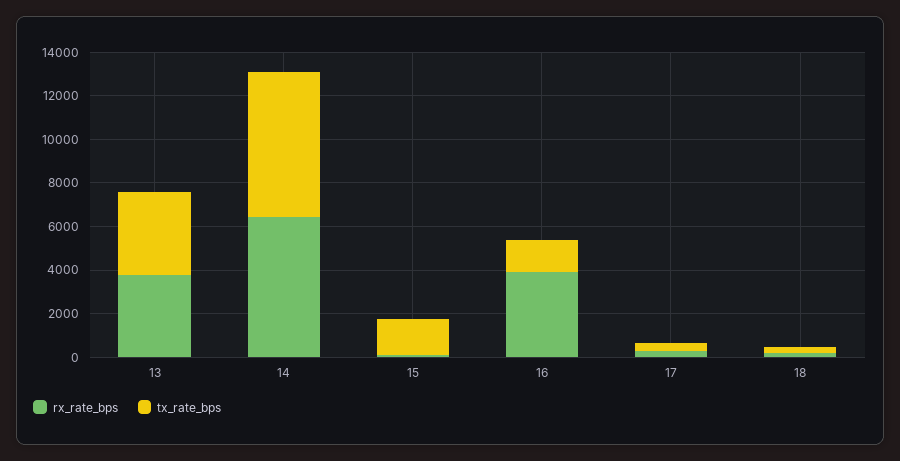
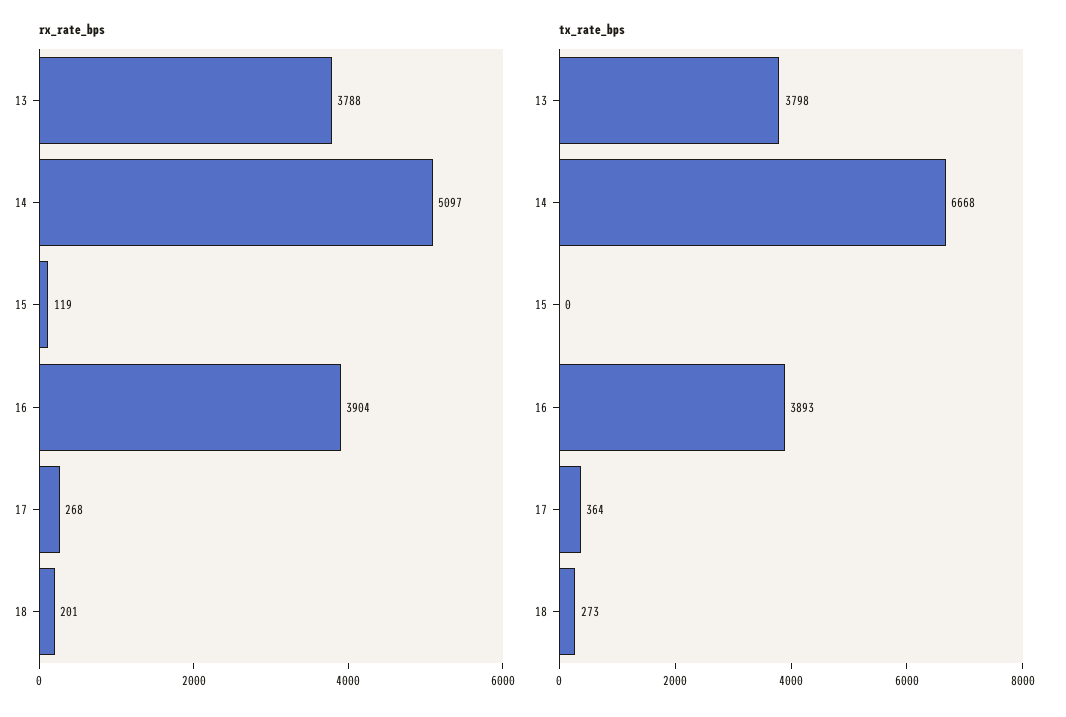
rx_rate_bps, 14: 6500 -> 5097
tx_rate_bps, 15: 1500 -> 0
tx_rate_bps, 16: 1500 -> 3893

